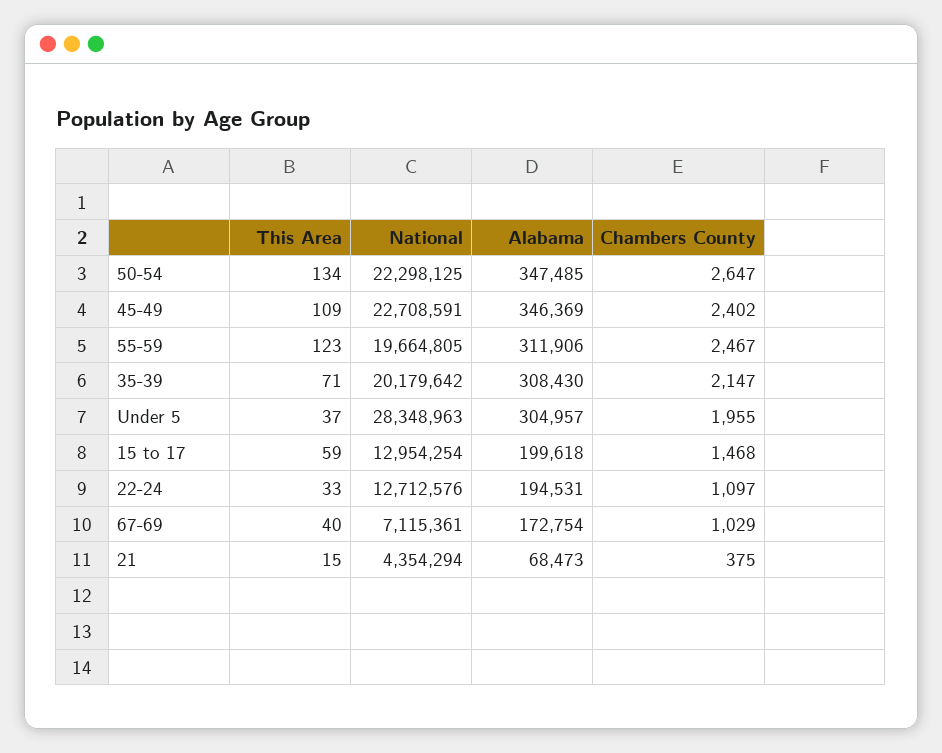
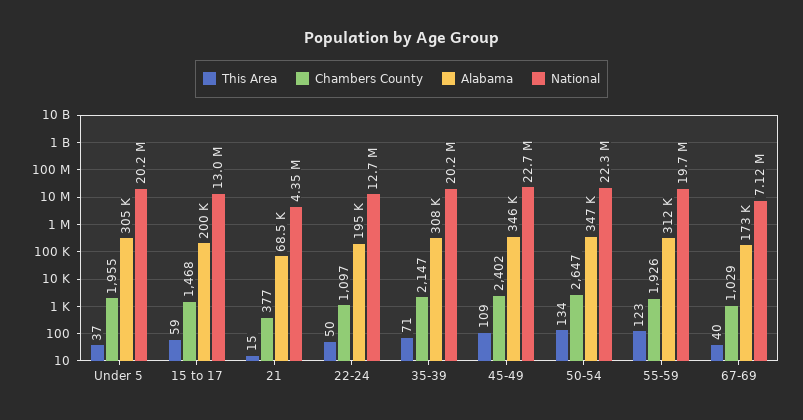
Chambers County, 55-59: 2467 -> 1926
National, Under 5: 28348963 -> 20200000
This Area, 22-24: 33 -> 50
Chambers County, 21: 375 -> 377

